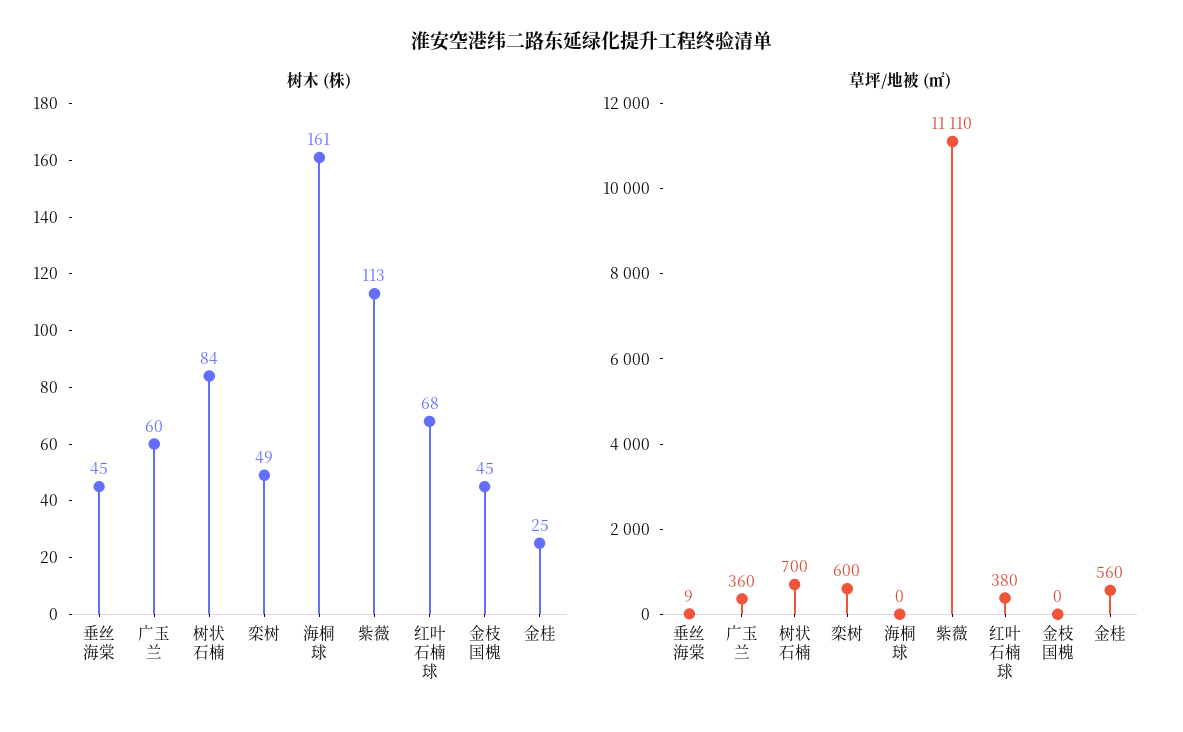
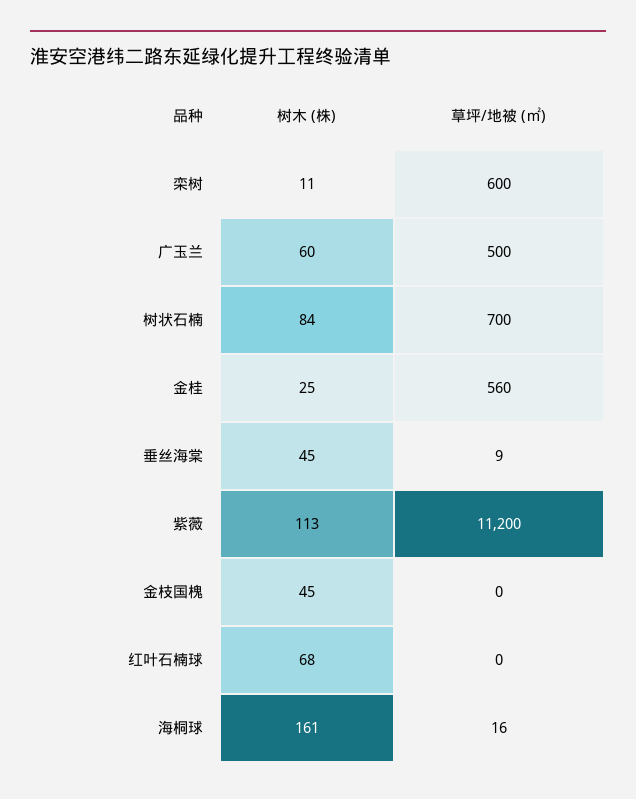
树木 (株), 栾树: 49 -> 11
草坪/地被 (㎡), 广玉兰: 360 -> 500
草坪/地被 (㎡), 海桐球: 0 -> 16
草坪/地被 (㎡), 紫薇: 11110 -> 11200
草坪/地被 (㎡), 红叶石楠球: 380 -> 0

